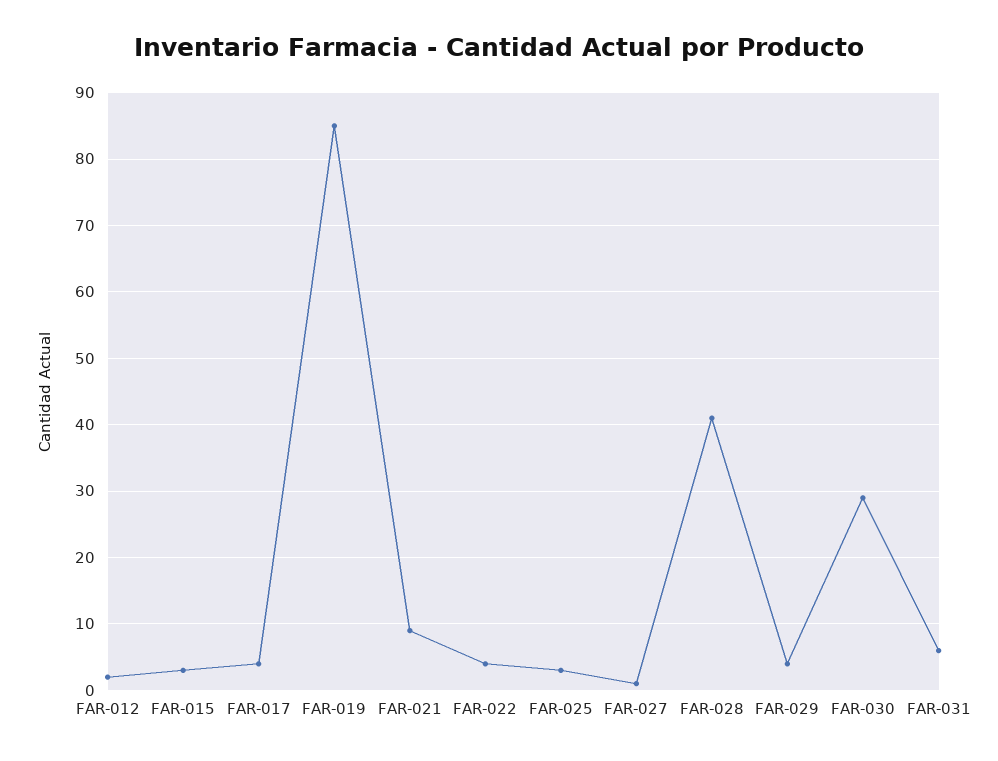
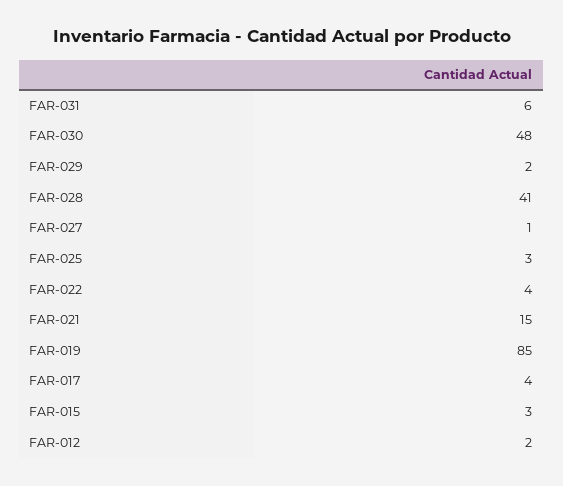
FAR-021: 9 -> 15
FAR-029: 4 -> 2
FAR-030: 29 -> 48

